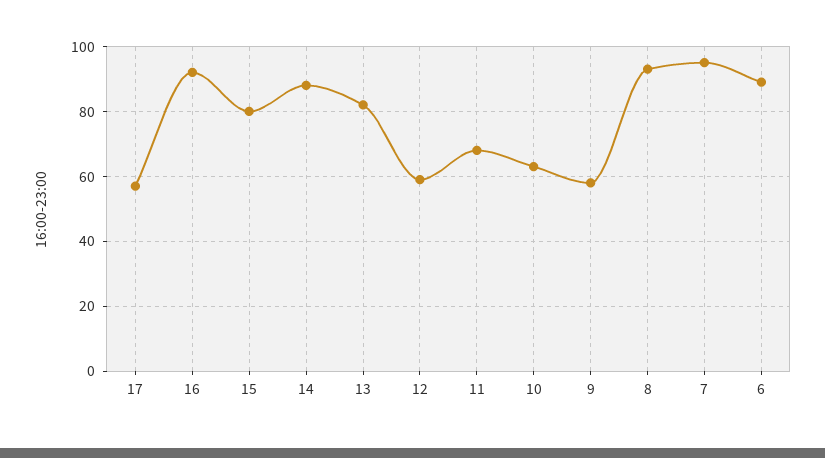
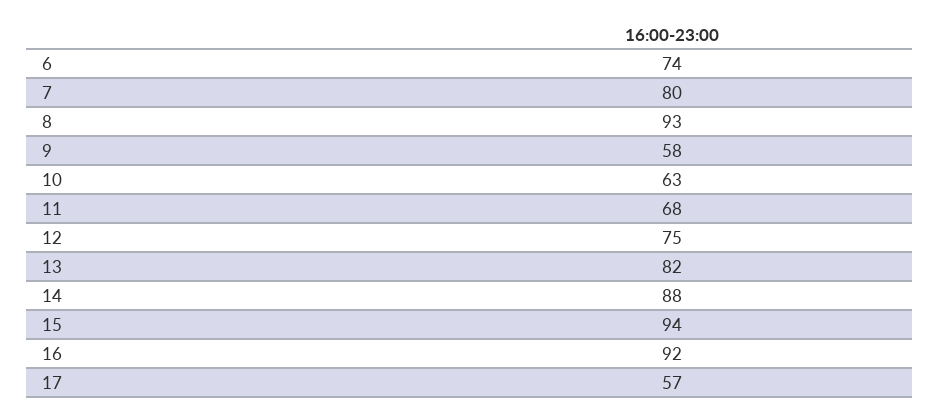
15: 80 -> 94
12: 60 -> 75
7: 95 -> 80
6: 90 -> 74

